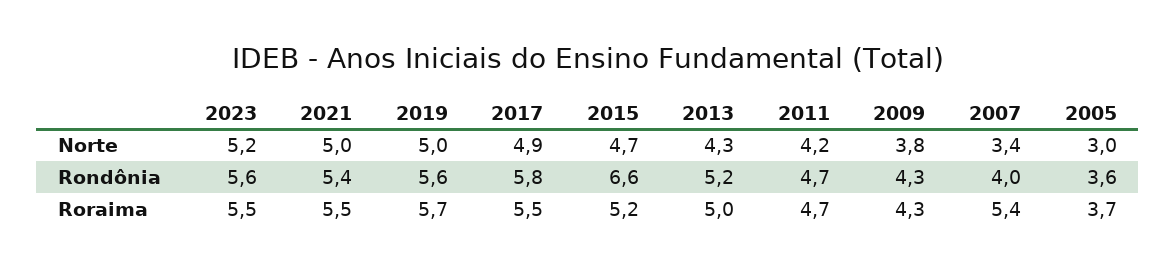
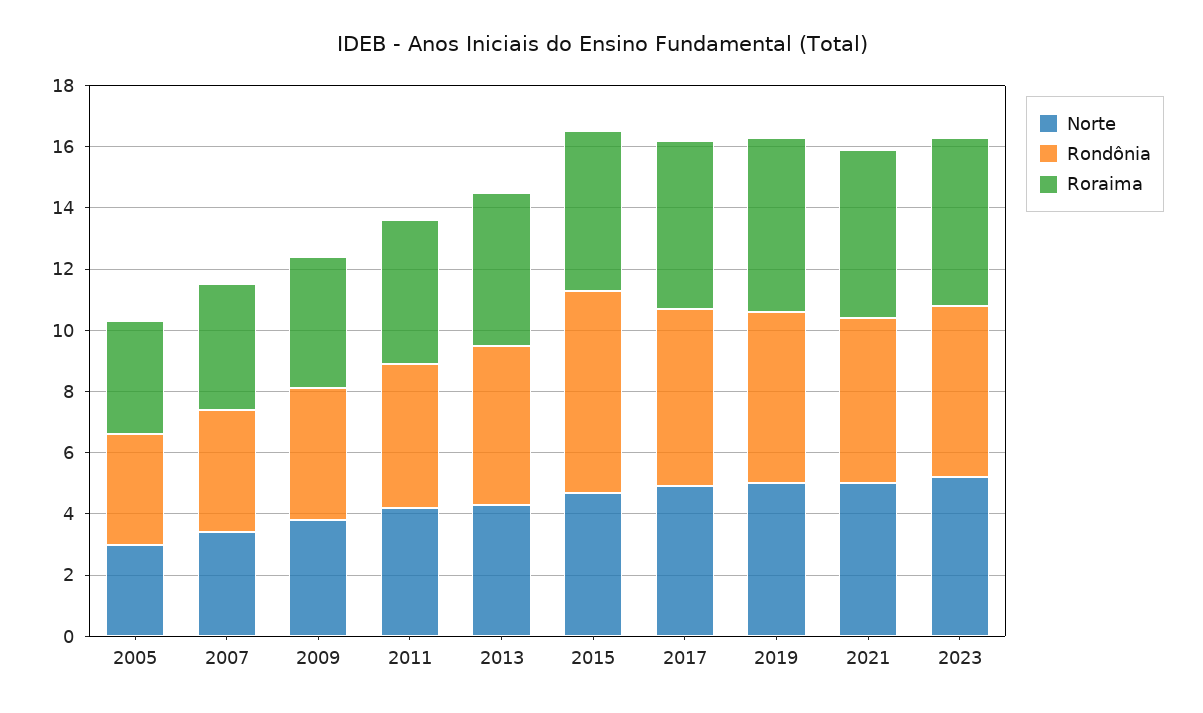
Roraima, 2007: 5.4 -> 4

